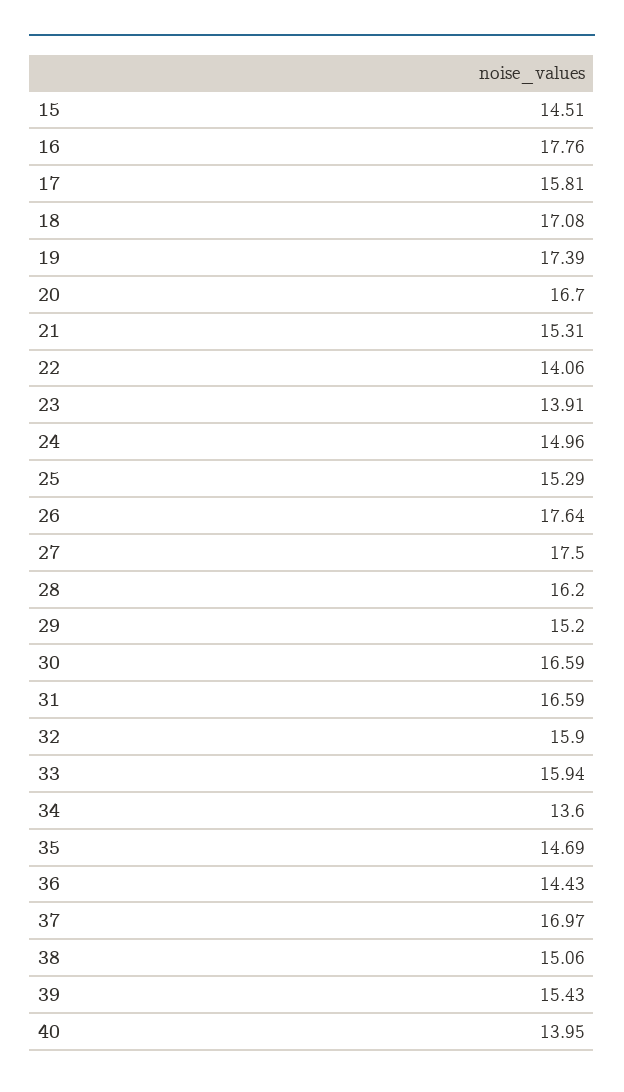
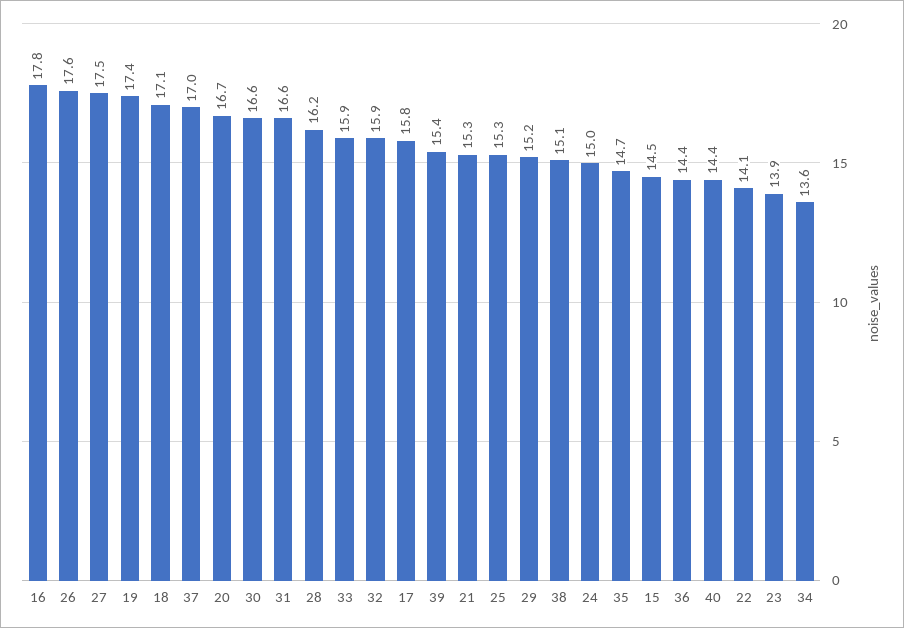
40: 13.95 -> 14.4

